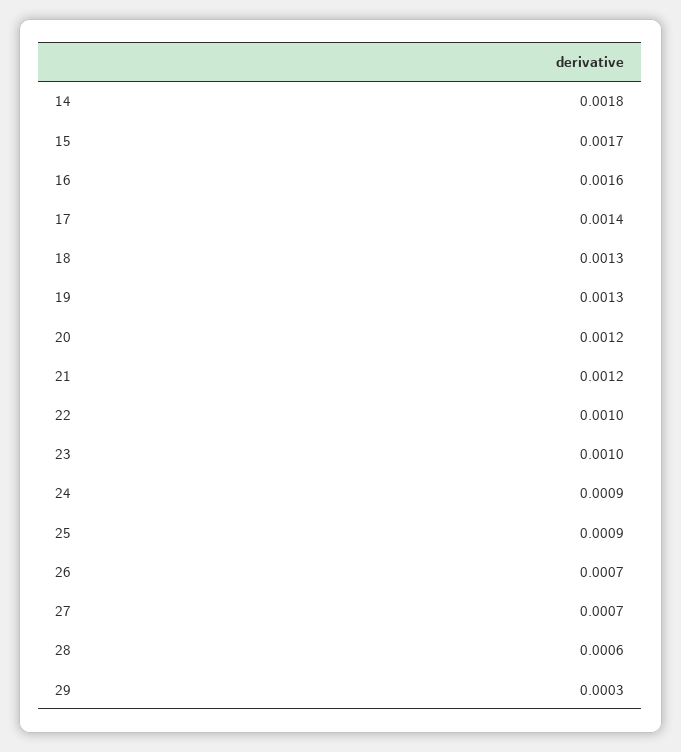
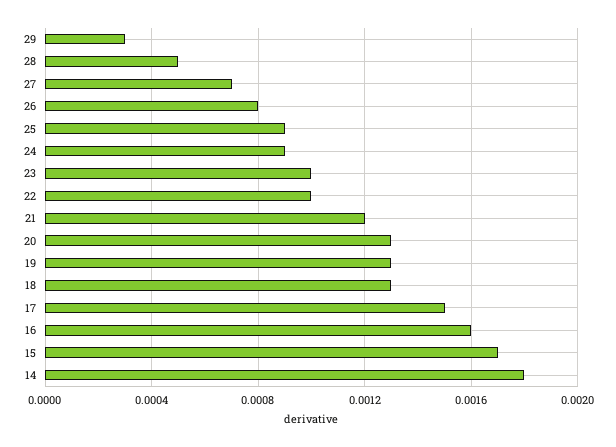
17: 0.0014 -> 0.0015
20: 0.0012 -> 0.0013
26: 0.0007 -> 0.0008
28: 0.0006 -> 0.0005

